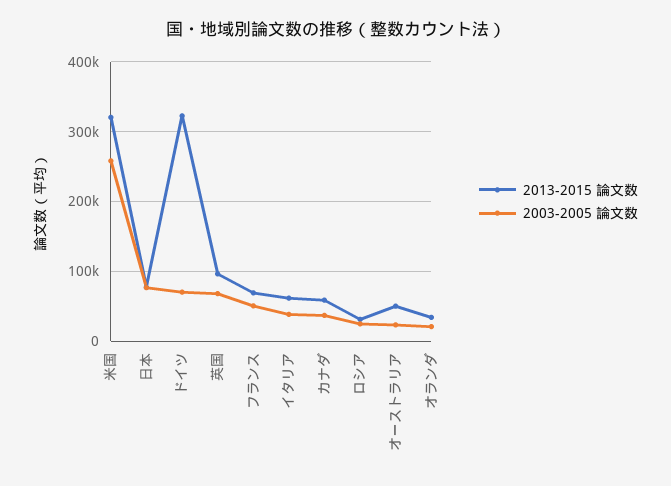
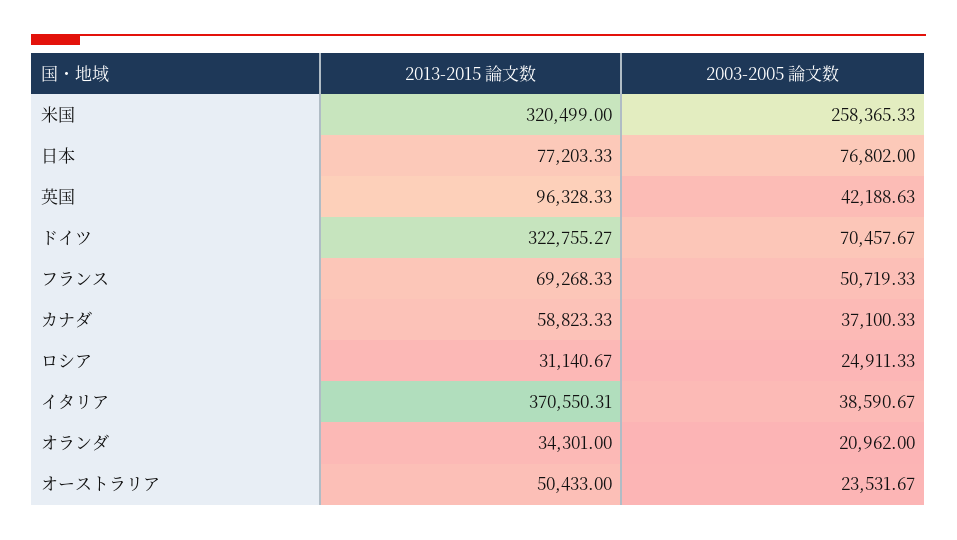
2003-2005 論文数, 英国: 70000 -> 42188.63
2013-2015 論文数, イタリア: 60000 -> 370550.31

